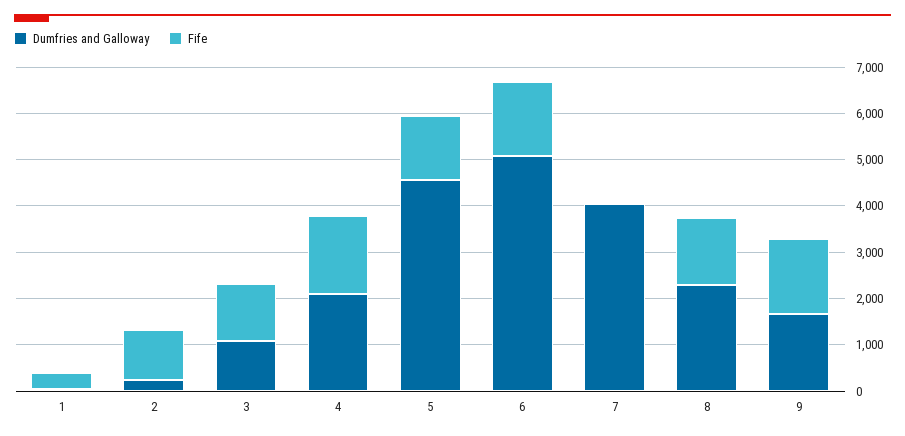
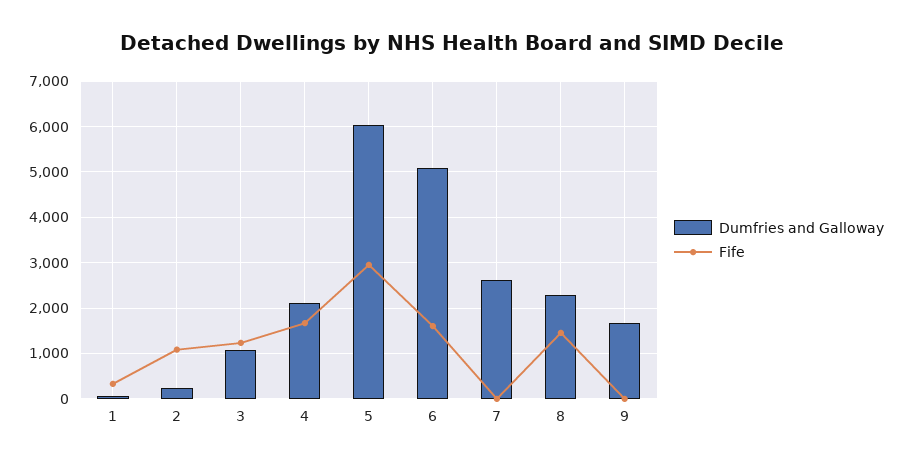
Dumfries and Galloway, 5: 4600 -> 6000
Fife, 5: 1400 -> 3000
Dumfries and Galloway, 7: 4000 -> 2600
Fife, 9: 1600 -> 0

